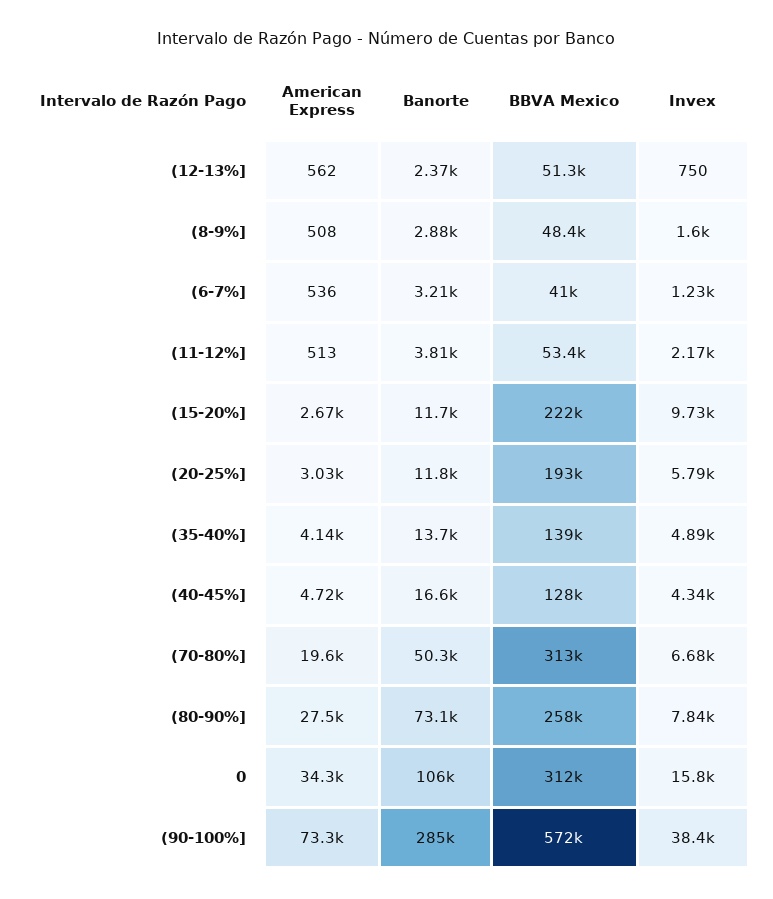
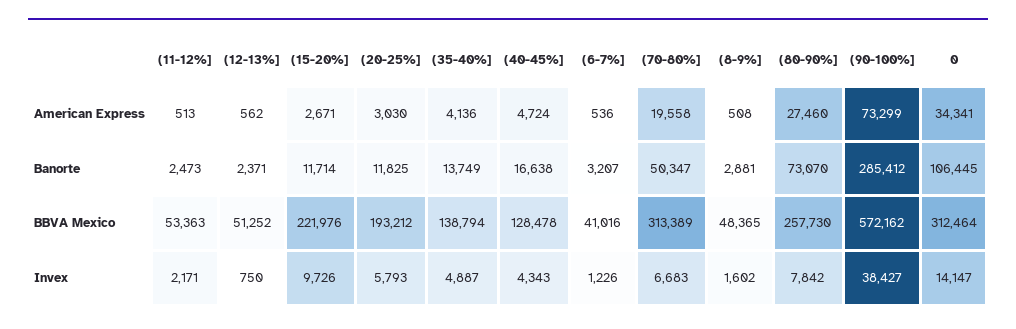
Banorte, (11-12%]: 3810 -> 2473
Invex, 0: 15800 -> 14147

